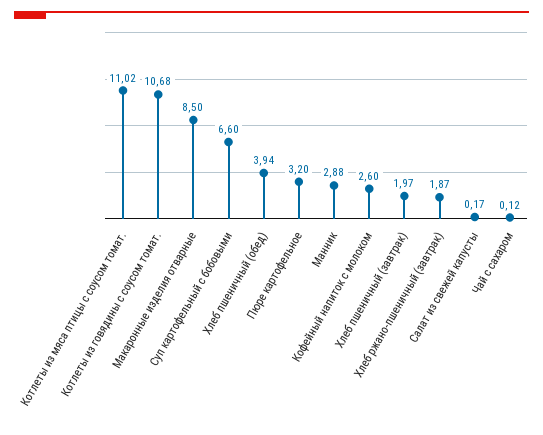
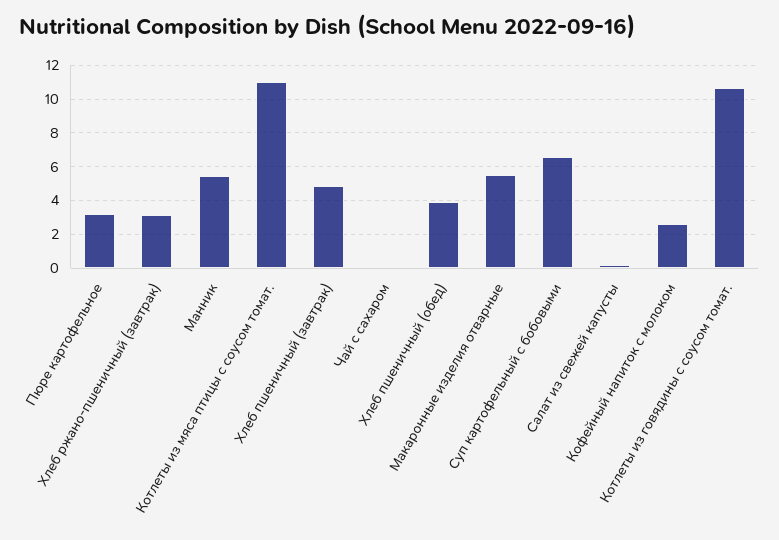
Макаронные изделия отварные: 8.5 -> 5.5
Манник: 2.88 -> 5.5
Хлеб пшеничный (завтрак): 1.97 -> 5
Хлеб ржано-пшеничный (завтрак): 1.87 -> 3

